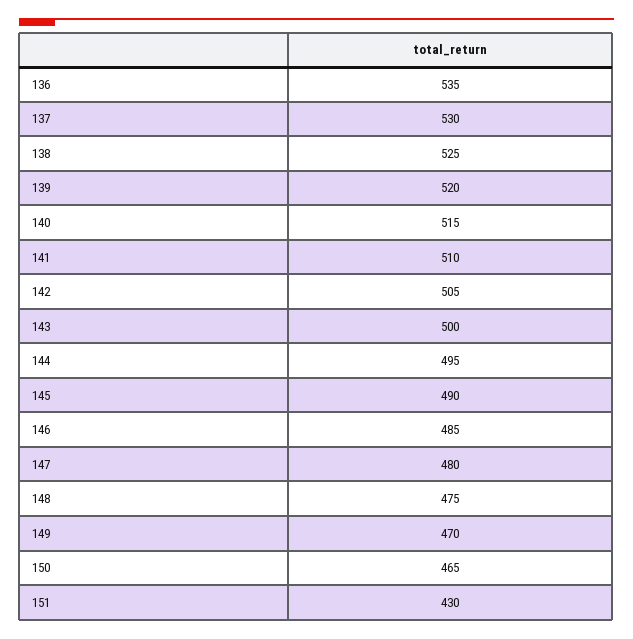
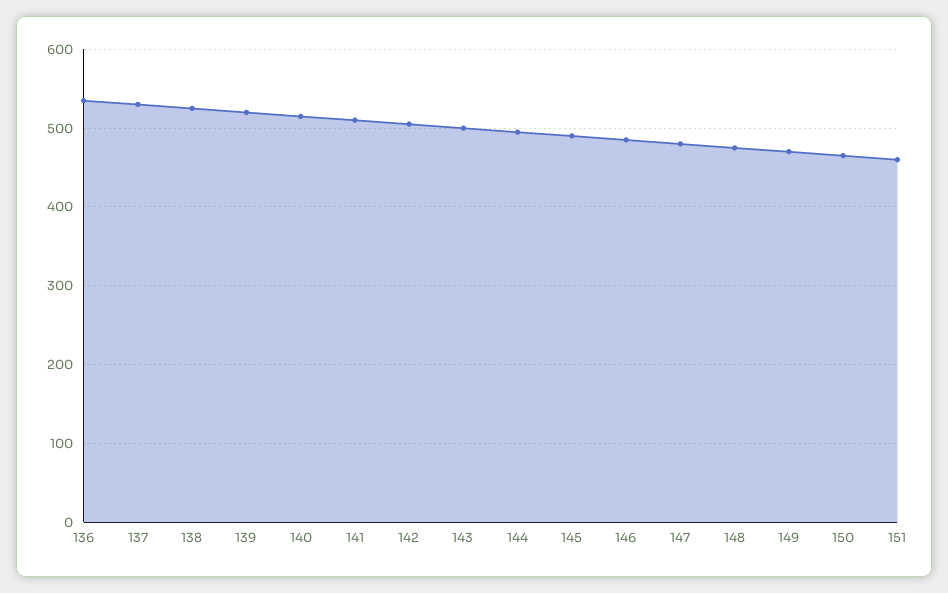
151: 430 -> 460

